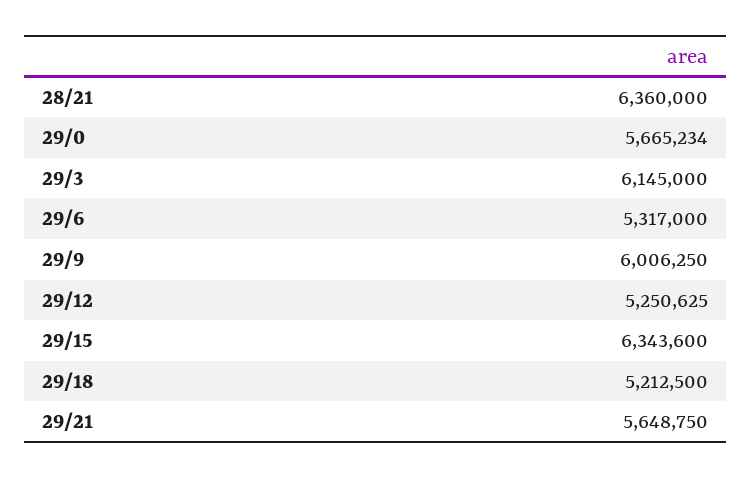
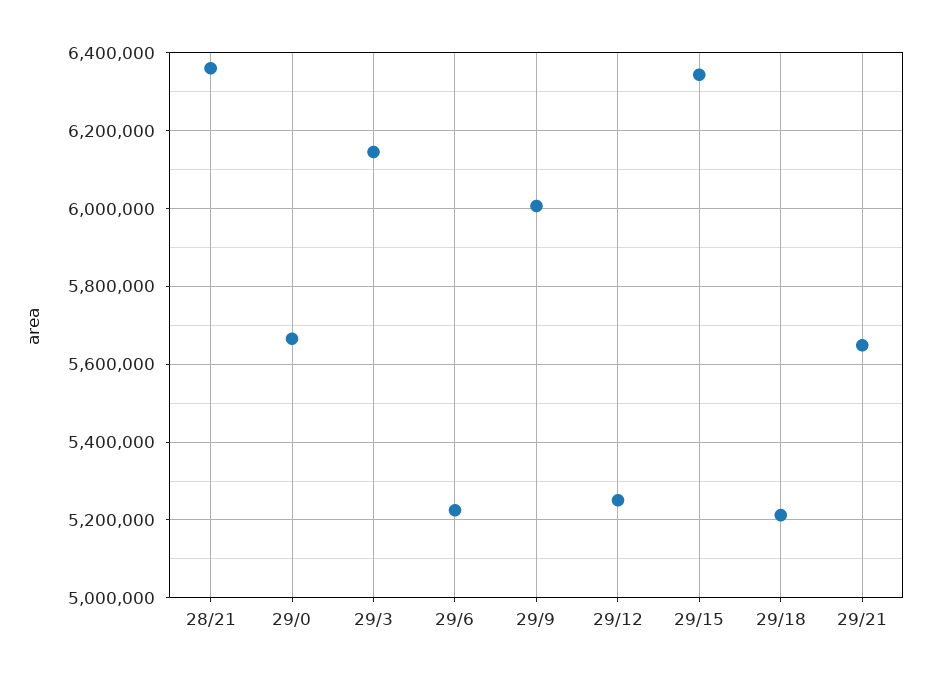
29/6: 5317000 -> 5220000

